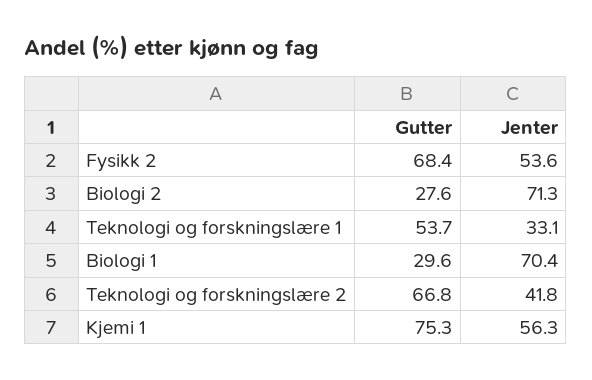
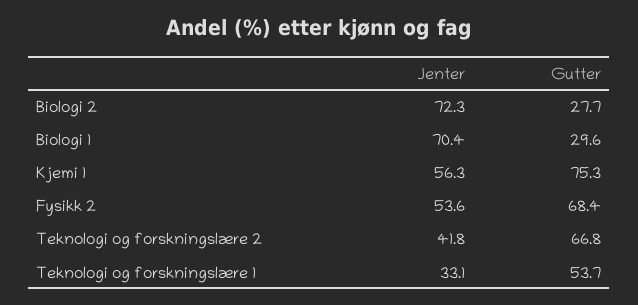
Gutter, Biologi 2: 27.6 -> 27.7
Jenter, Biologi 2: 71.3 -> 72.3

